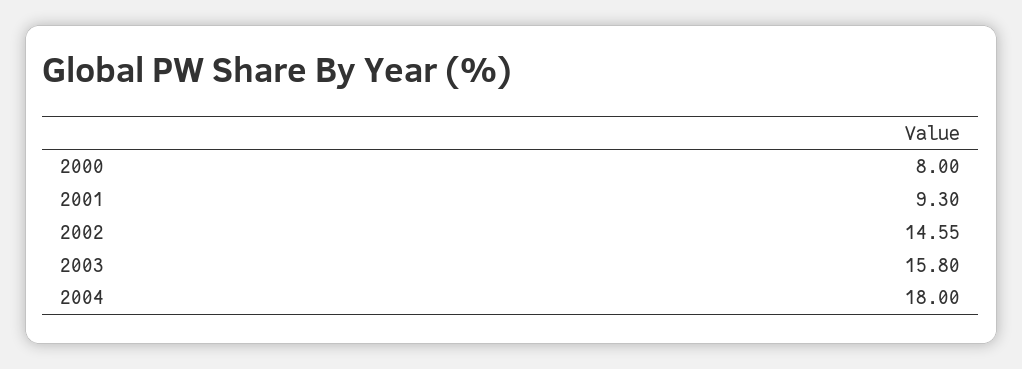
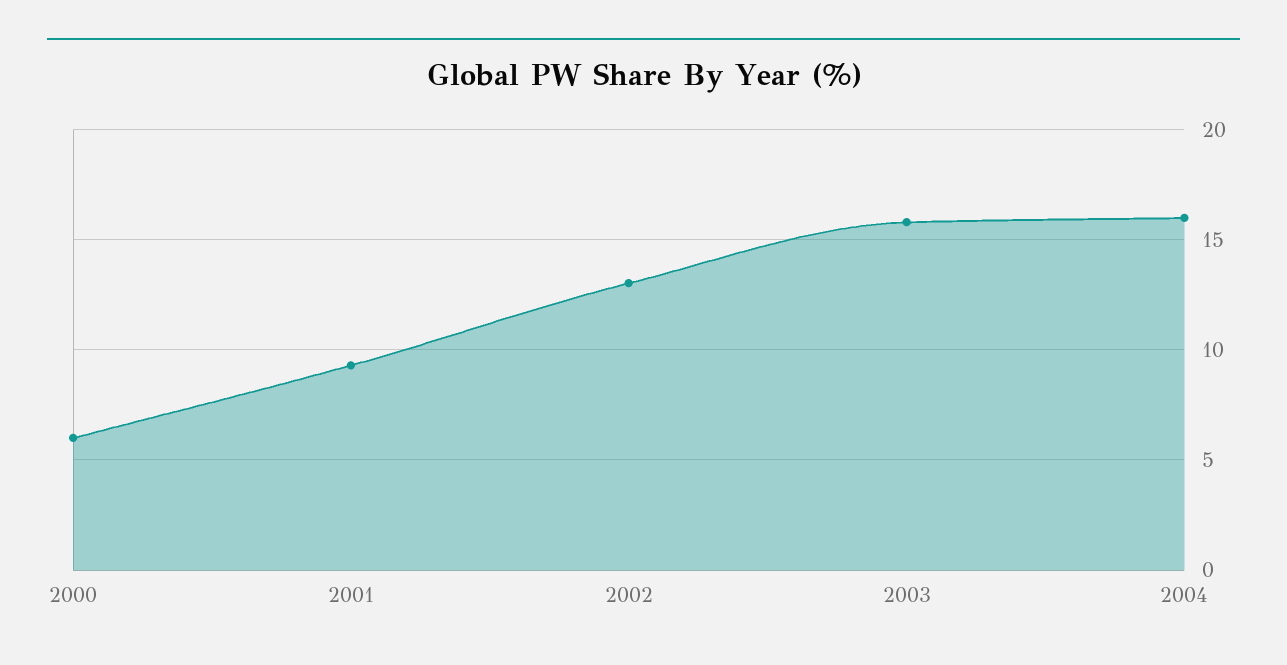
2000: 8 -> 6
2002: 14.55 -> 13
2004: 18 -> 16

